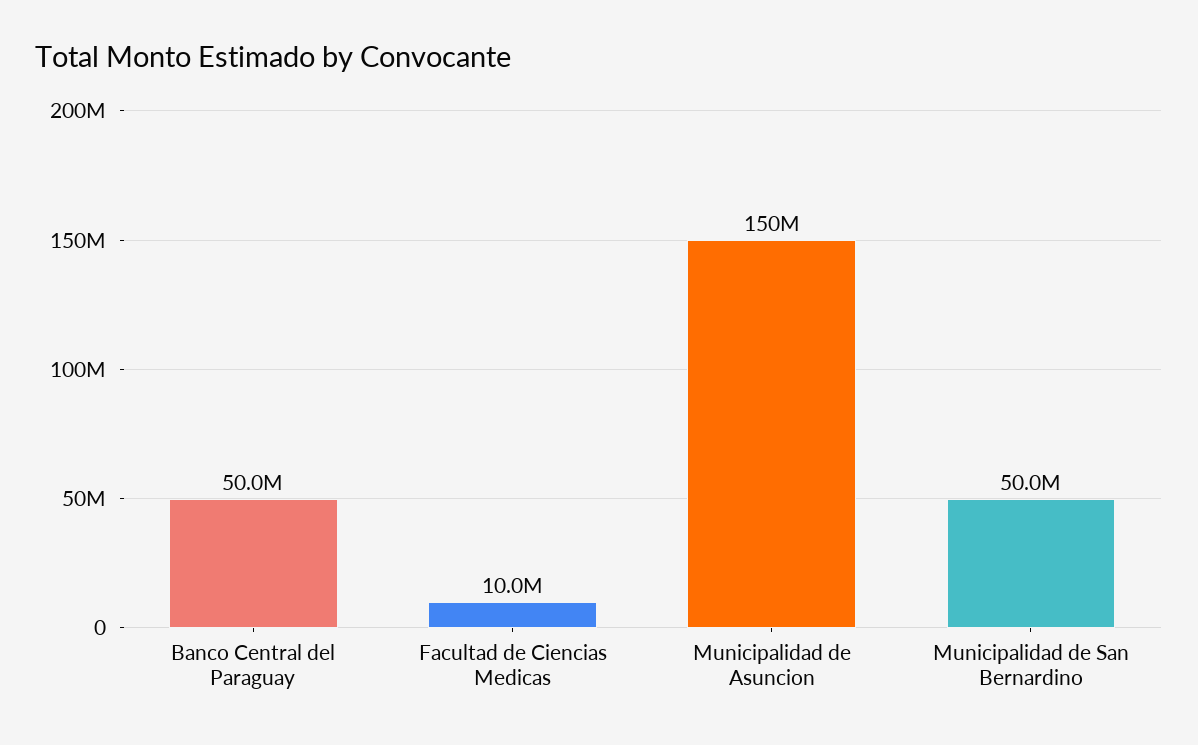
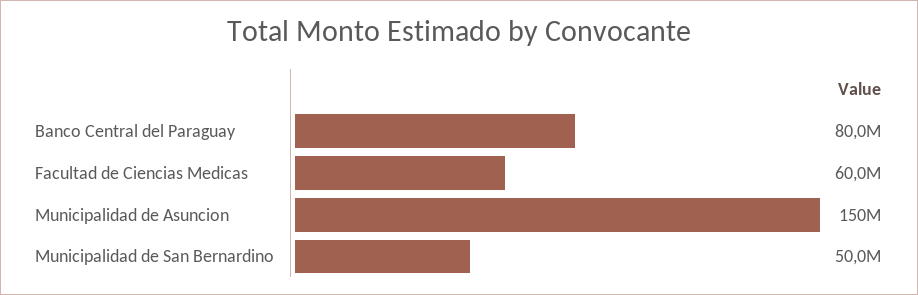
Banco Central del Paraguay: 50000000 -> 80000000
Facultad de Ciencias Medicas: 10000000 -> 60000000

